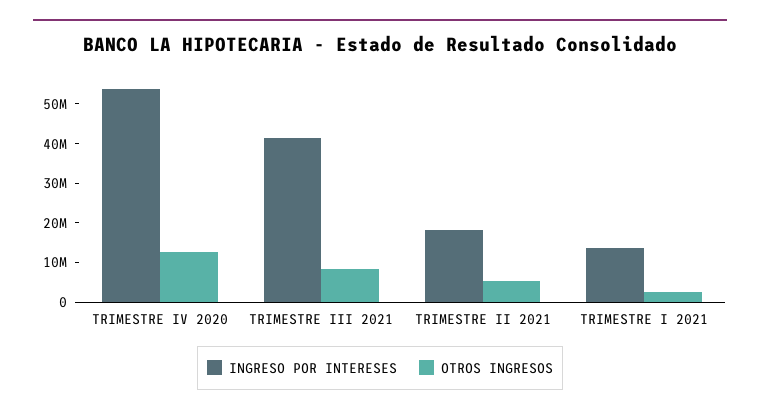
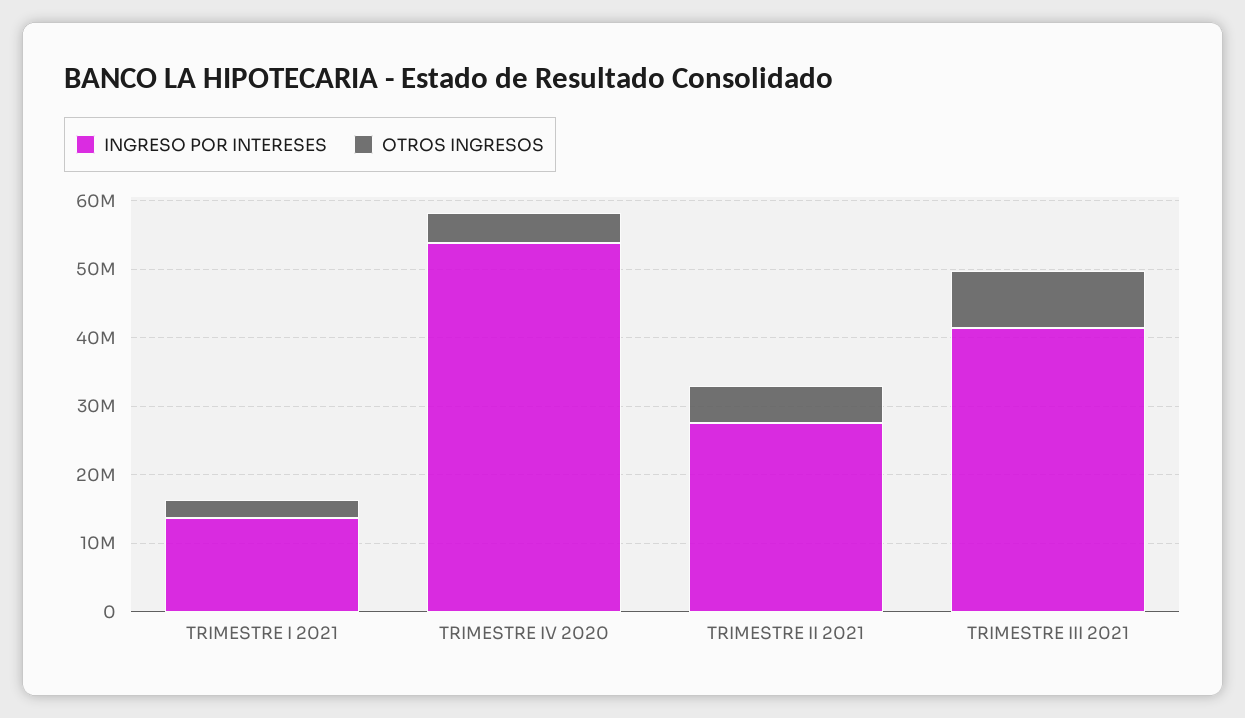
OTROS INGRESOS, TRIMESTRE IV 2020: 12500000 -> 4000000
INGRESO POR INTERESES, TRIMESTRE II 2021: 17500000 -> 28000000

